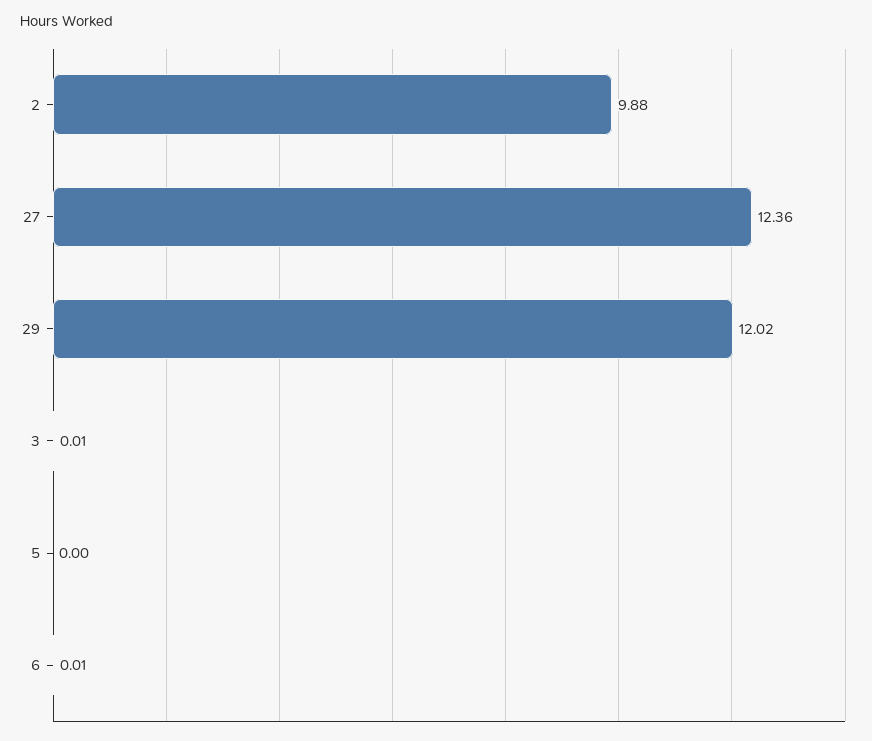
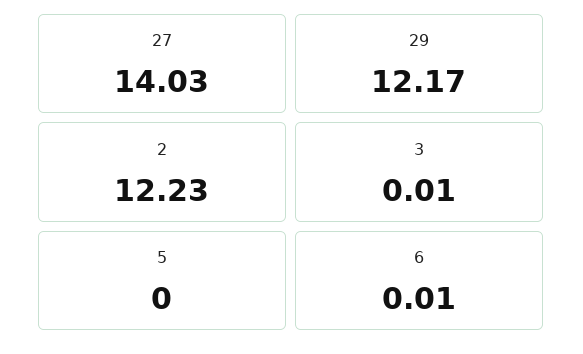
2: 9.88 -> 12.23
27: 12.36 -> 14.03
29: 12.02 -> 12.17

